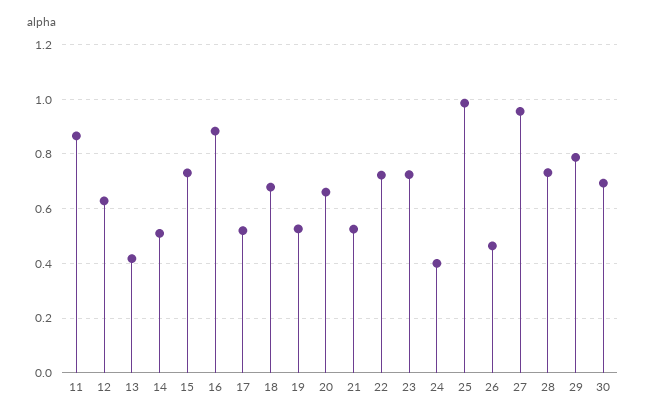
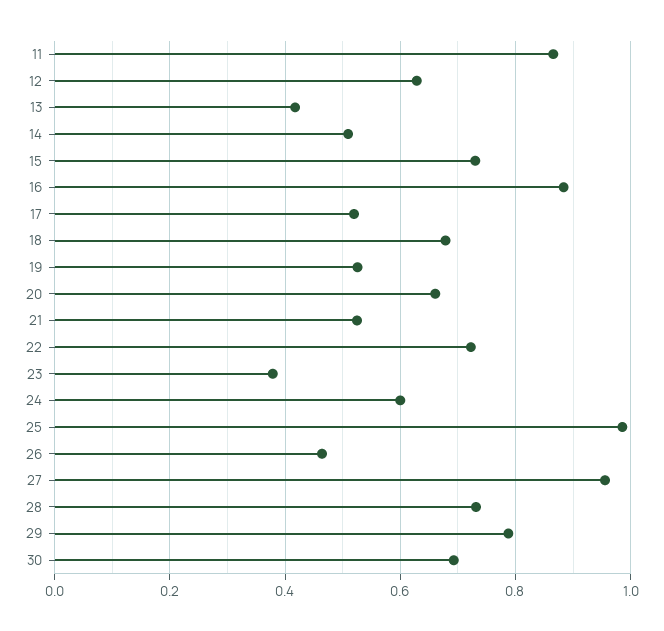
23: 0.725 -> 0.38
24: 0.4 -> 0.6

